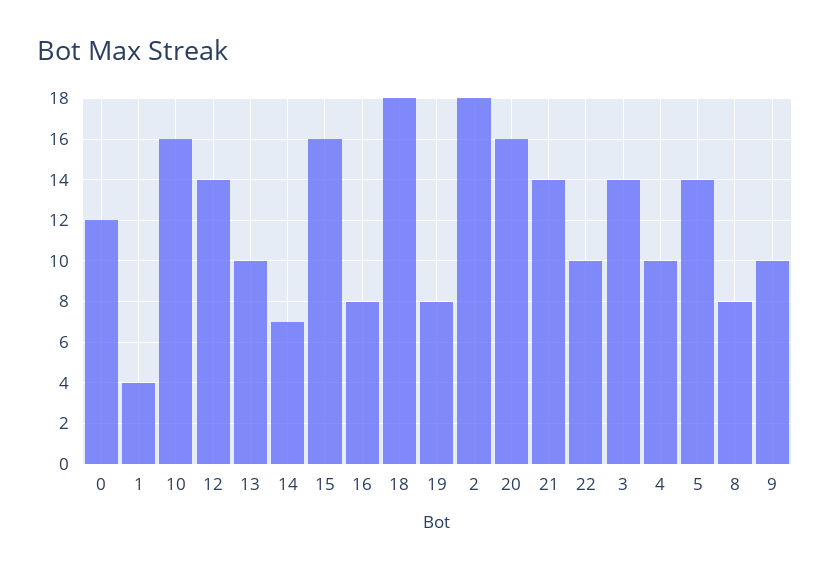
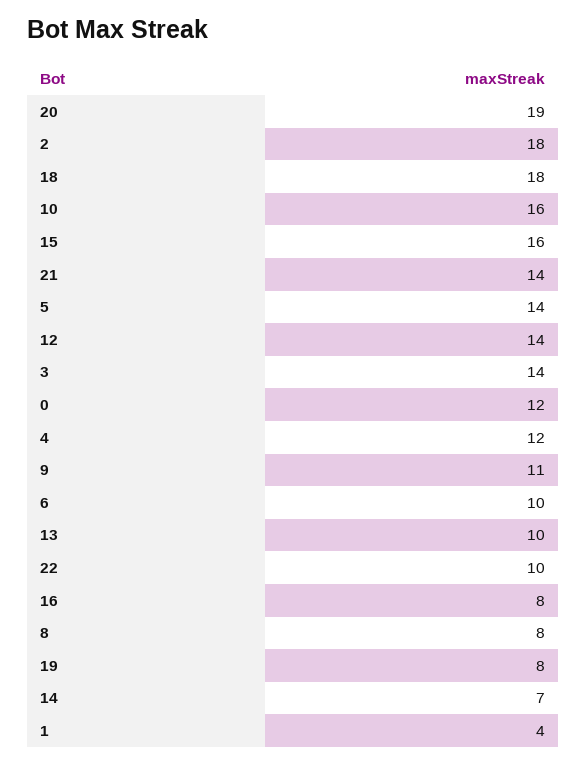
20: 16 -> 19
4: 10 -> 12
9: 10 -> 11
6: none -> 10

